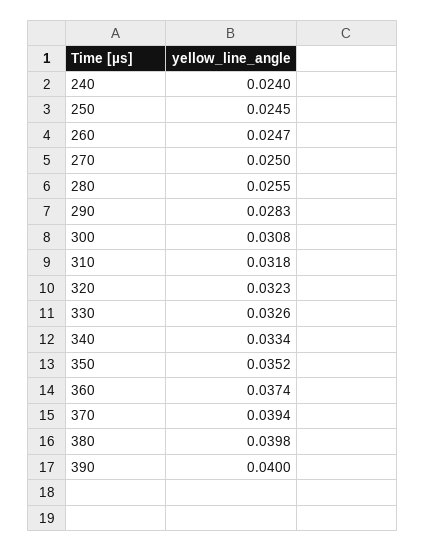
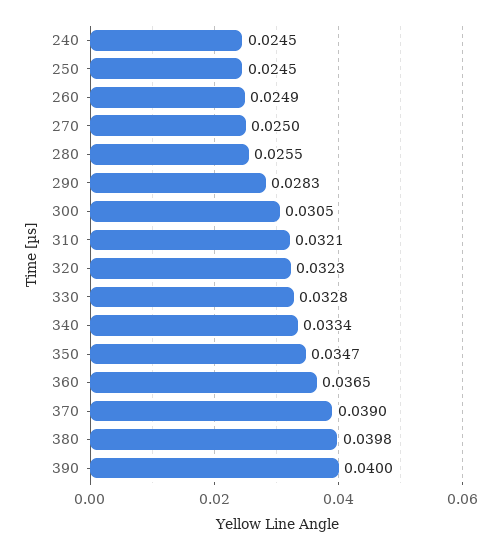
240: 0.024 -> 0.0245
260: 0.0247 -> 0.0249
300: 0.0308 -> 0.0305
310: 0.0318 -> 0.0321
330: 0.0326 -> 0.0328
350: 0.0352 -> 0.0347
360: 0.0374 -> 0.0365
370: 0.0394 -> 0.039

